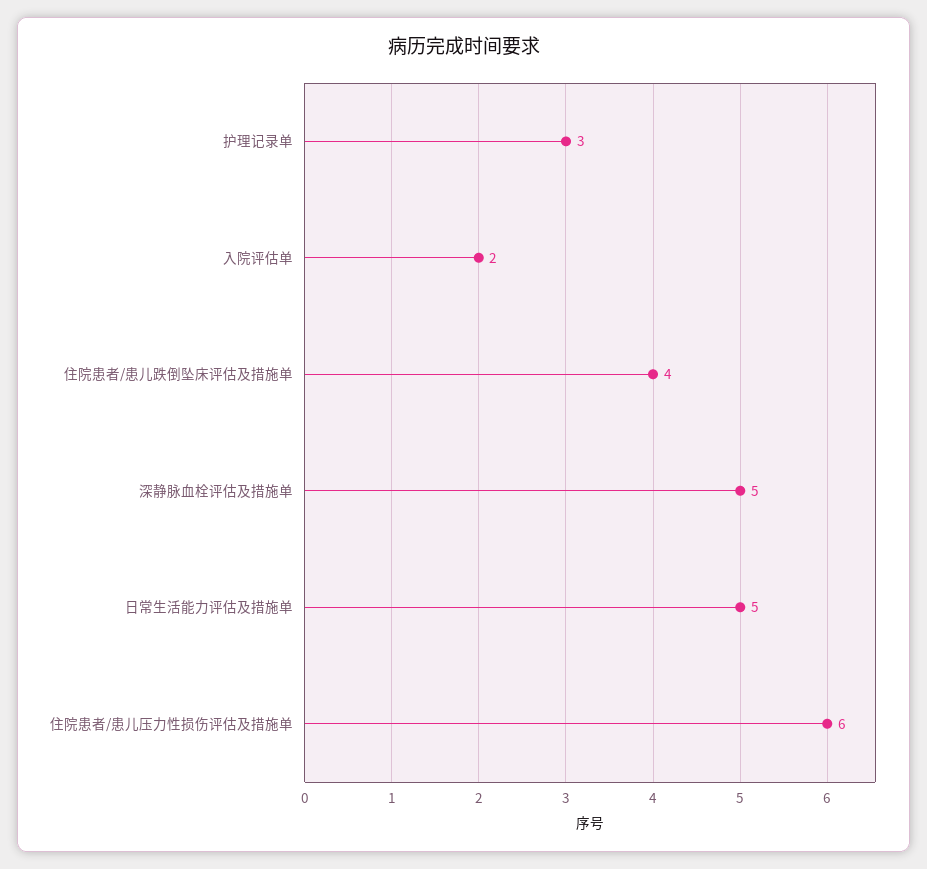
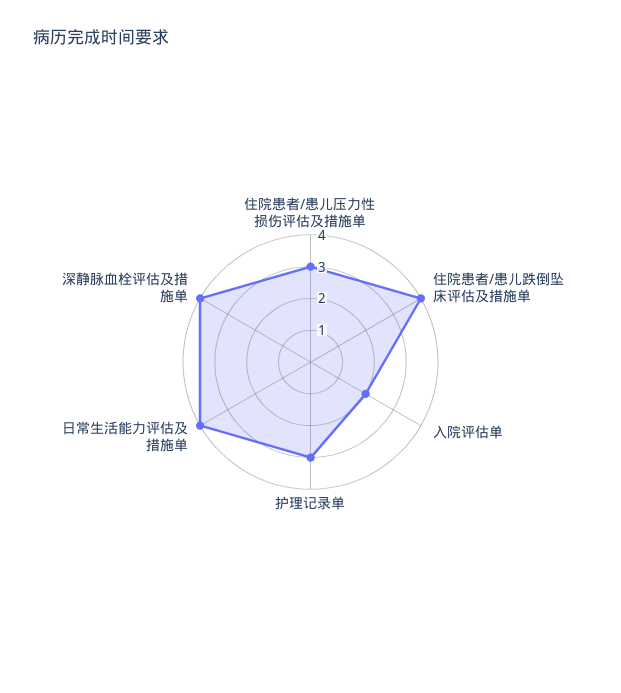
深静脉血栓评估及措施单: 5 -> 4
日常生活能力评估及措施单: 5 -> 4
住院患者/患儿压力性损伤评估及措施单: 6 -> 3

